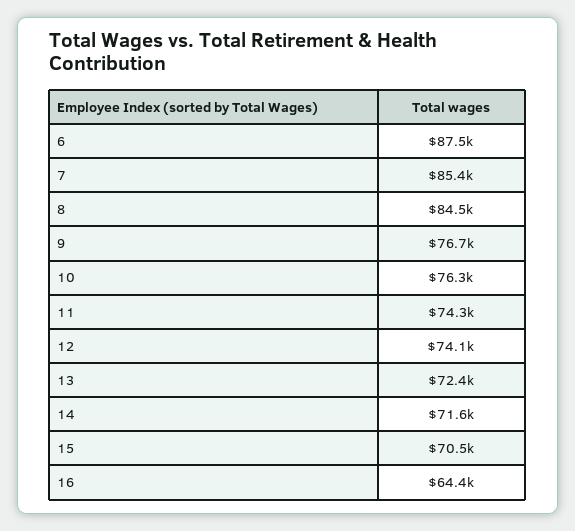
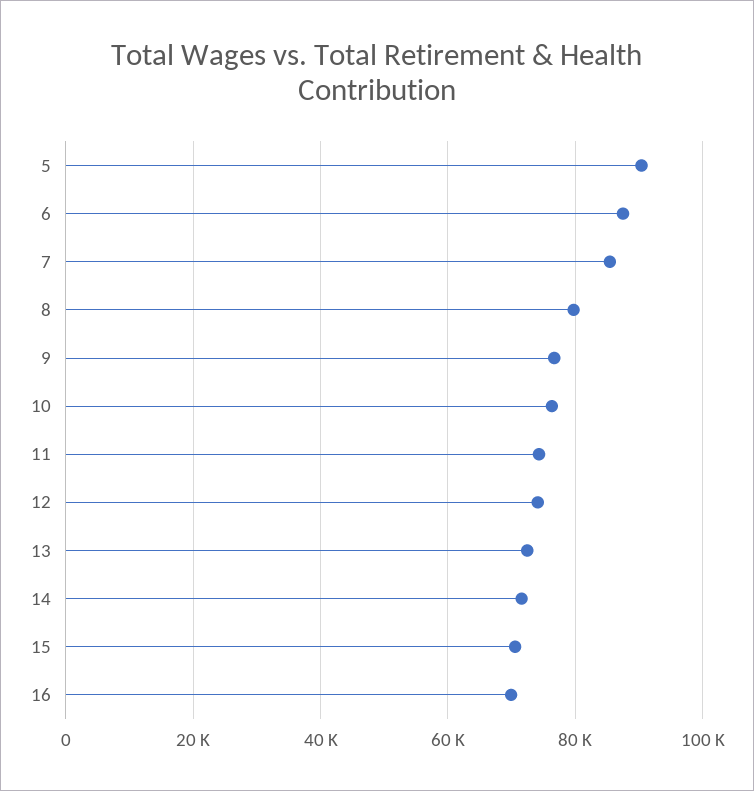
8: 84500 -> 80000
16: 64400 -> 70000
5: none -> 90000

